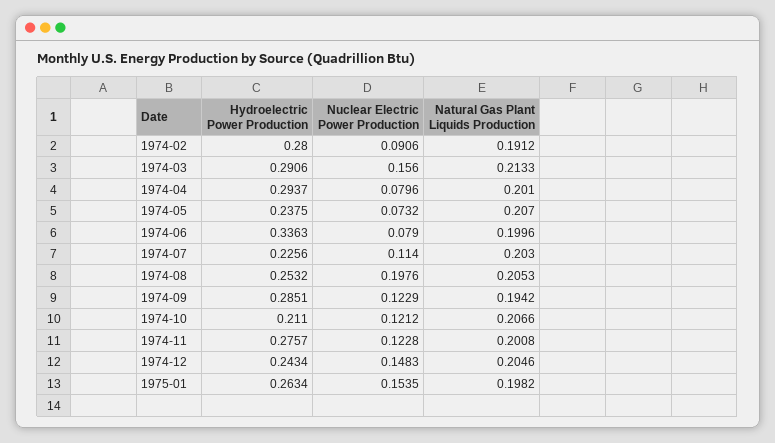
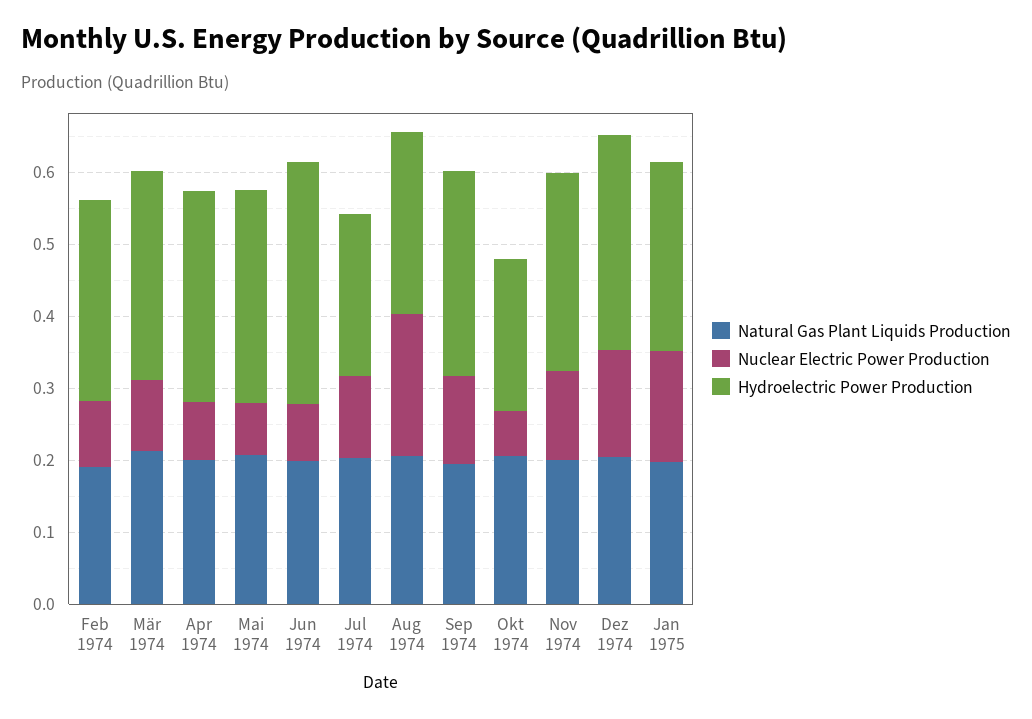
Nuclear Electric Power Production, 1974-03: 0.156 -> 0.1
Hydroelectric Power Production, 1974-05: 0.2375 -> 0.3
Nuclear Electric Power Production, 1974-10: 0.1212 -> 0.06
Hydroelectric Power Production, 1974-12: 0.2434 -> 0.3

